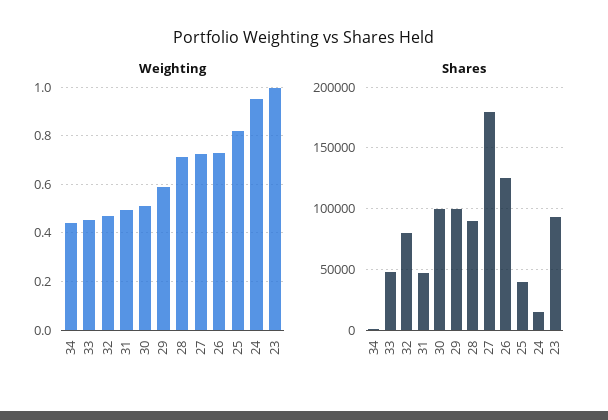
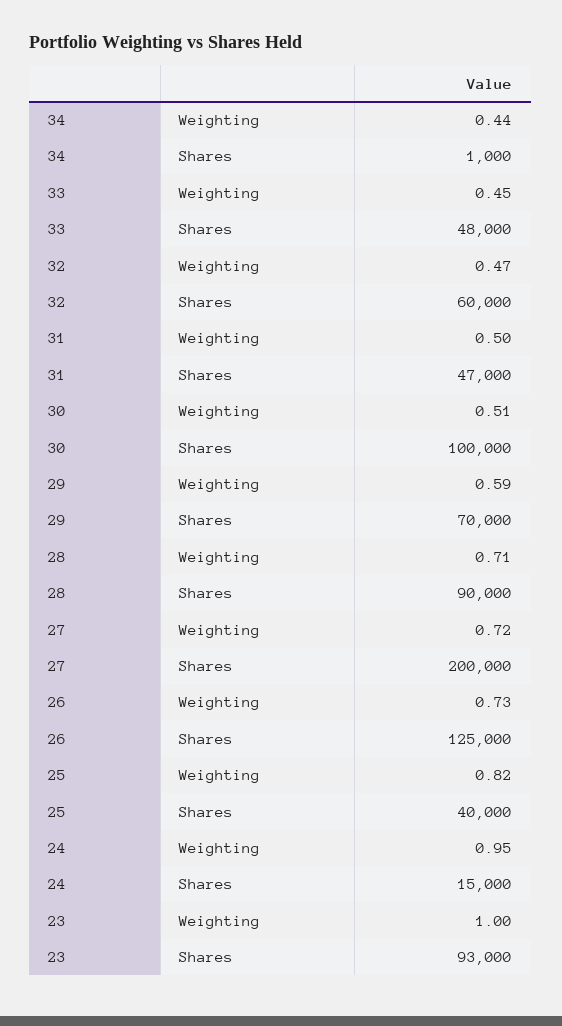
Shares, 32: 80000 -> 60000
Shares, 29: 100000 -> 70000
Shares, 27: 180000 -> 200000

